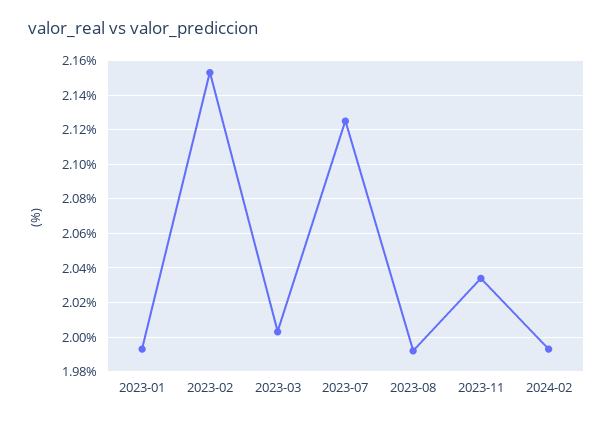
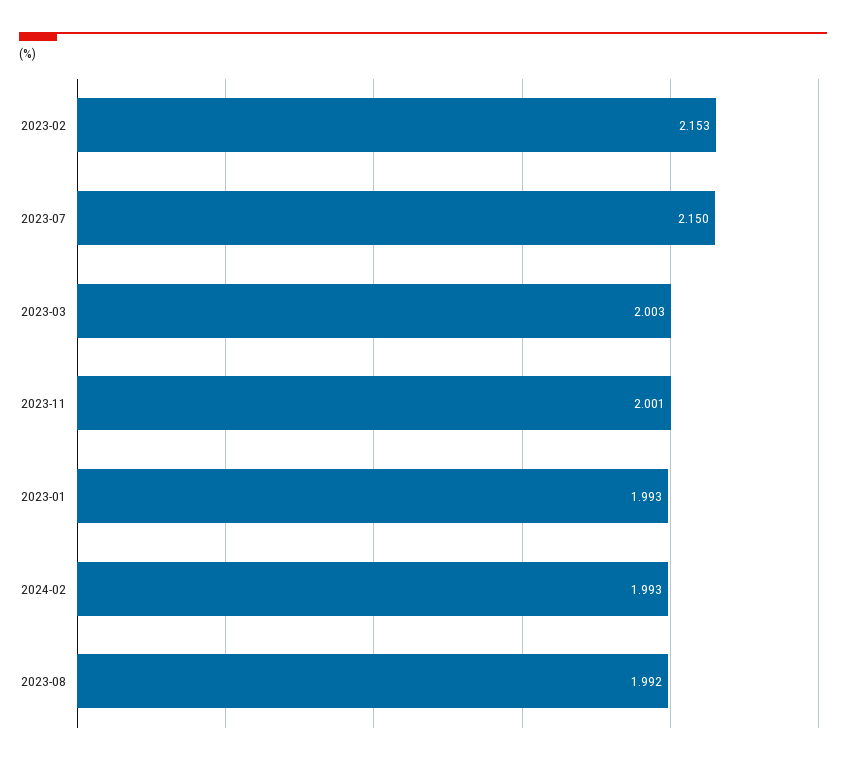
2023-07: 2.125 -> 2.15
2023-11: 2.035 -> 2.001

